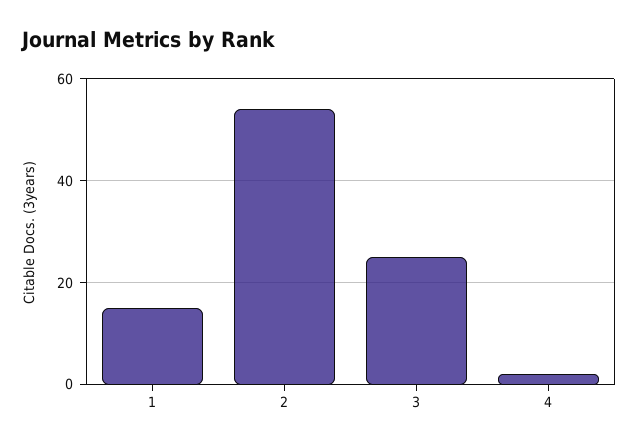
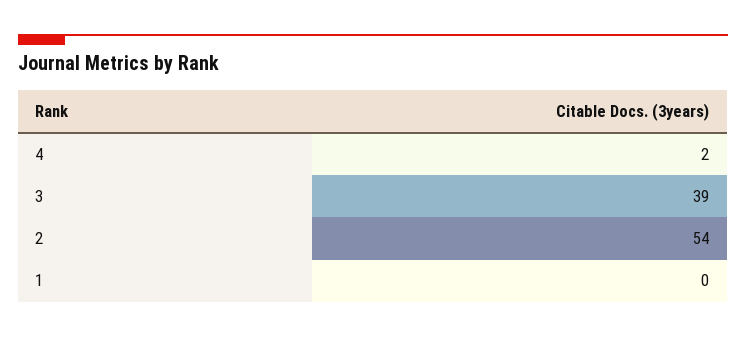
1: 15 -> 0
3: 25 -> 39

